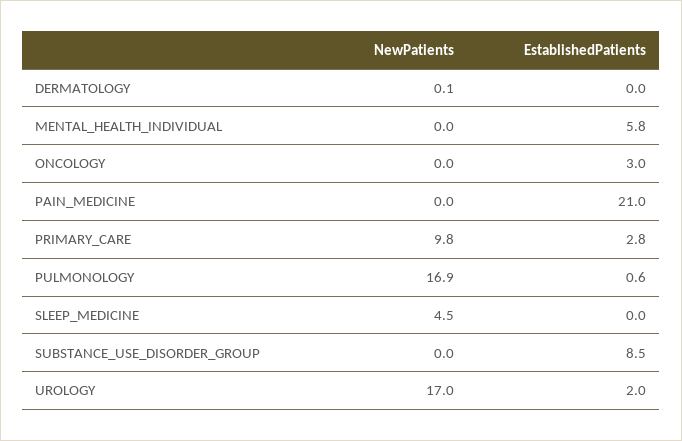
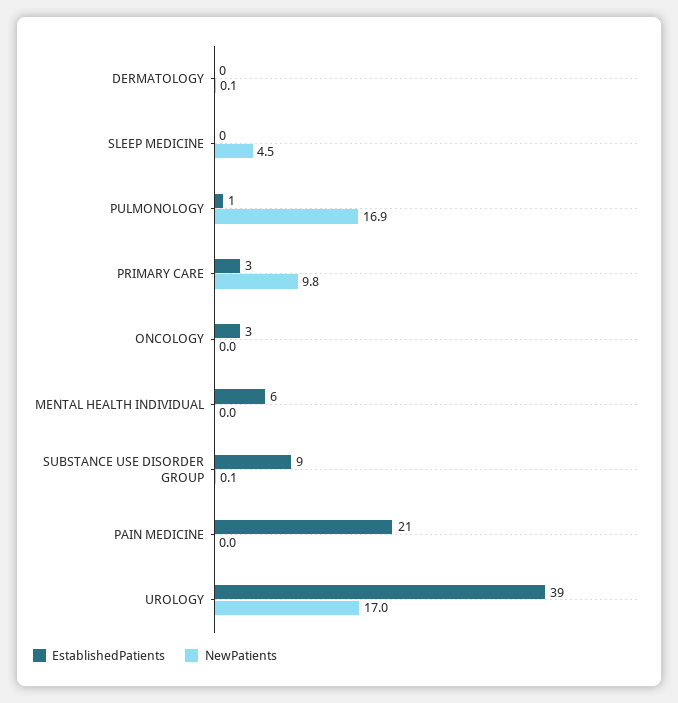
NewPatients, SUBSTANCE_USE_DISORDER_GROUP: 0 -> 0.1
EstablishedPatients, UROLOGY: 2 -> 39

